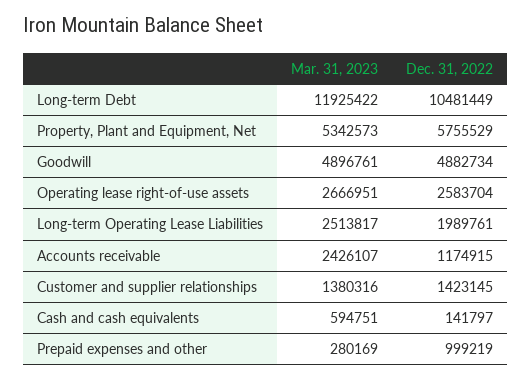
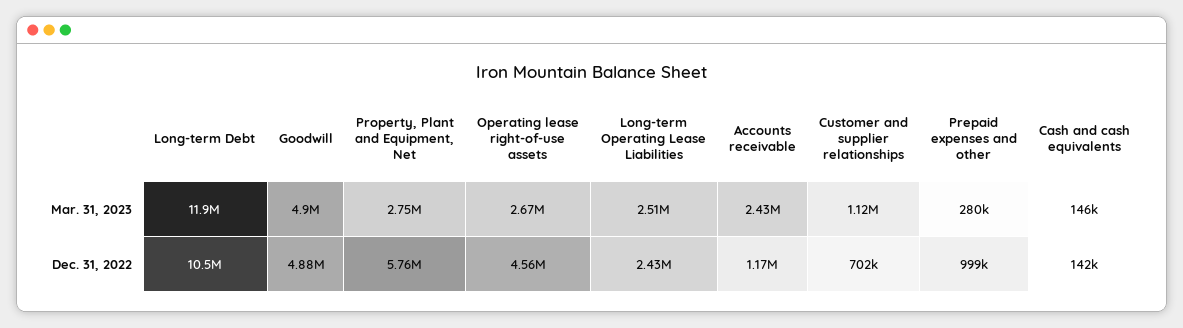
Mar. 31, 2023, Property, Plant and Equipment, Net: 5342573 -> 2750000
Dec. 31, 2022, Operating lease right-of-use assets: 2583704 -> 4560000
Dec. 31, 2022, Long-term Operating Lease Liabilities: 1989761 -> 2430000
Mar. 31, 2023, Customer and supplier relationships: 1380316 -> 1120000
Dec. 31, 2022, Customer and supplier relationships: 1423145 -> 702000
Mar. 31, 2023, Cash and cash equivalents: 594751 -> 146000

